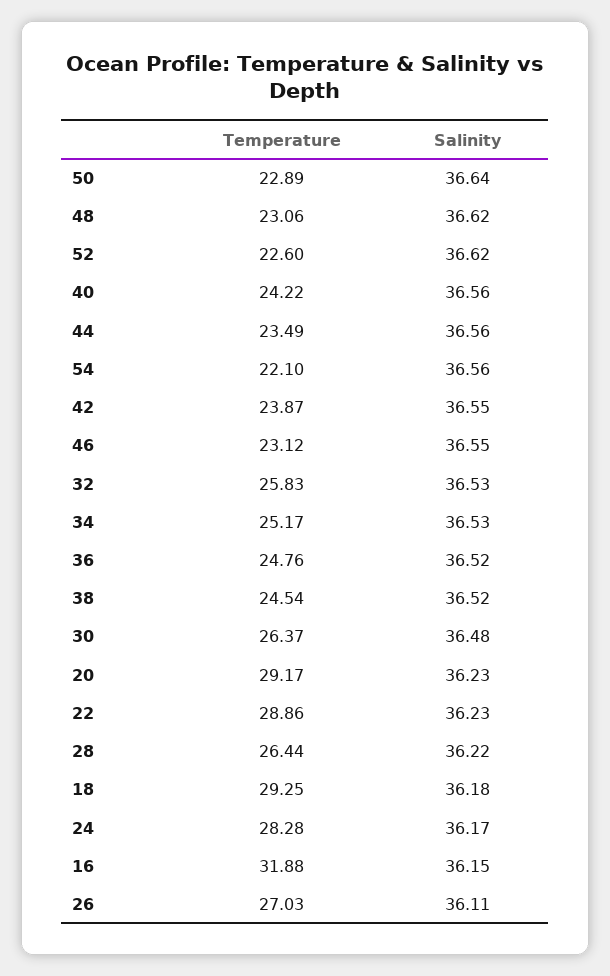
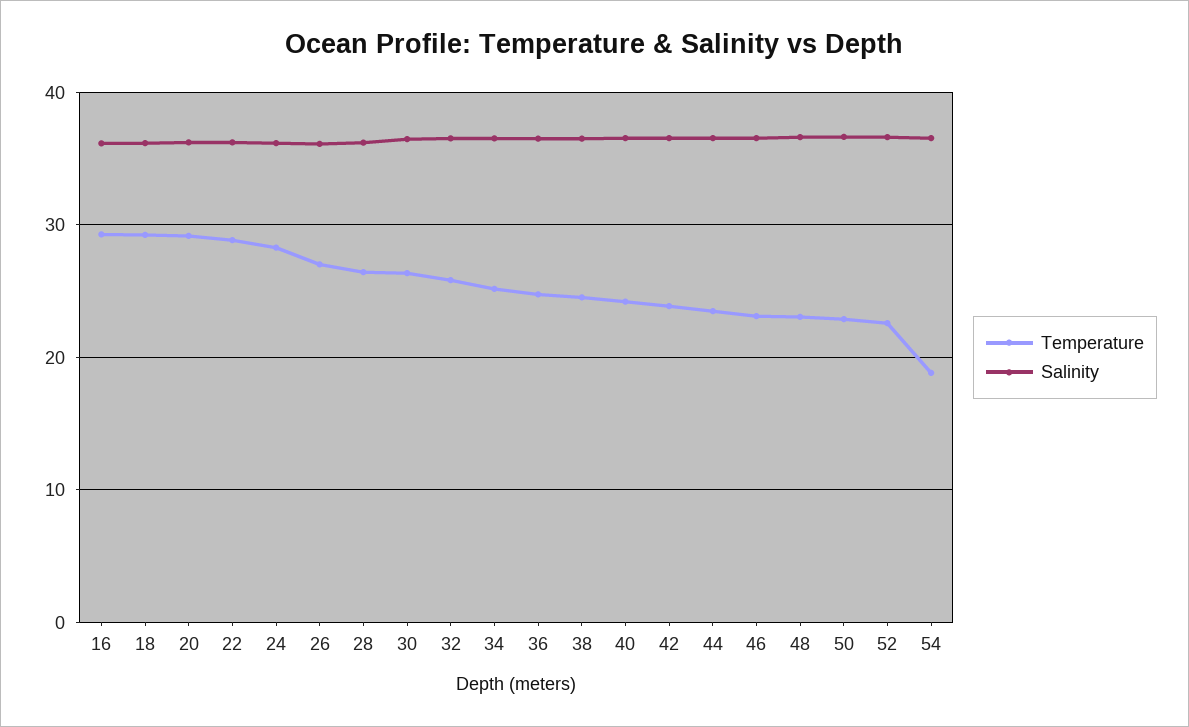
Temperature, 54: 22.1 -> 19
Temperature, 16: 31.88 -> 29

